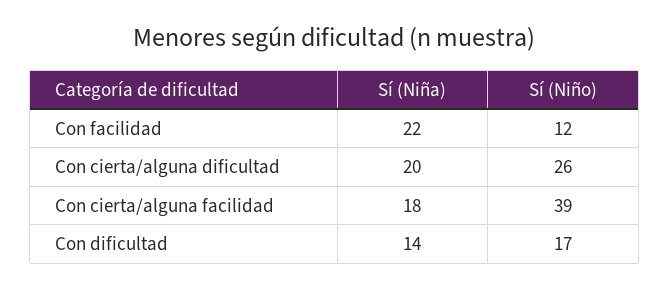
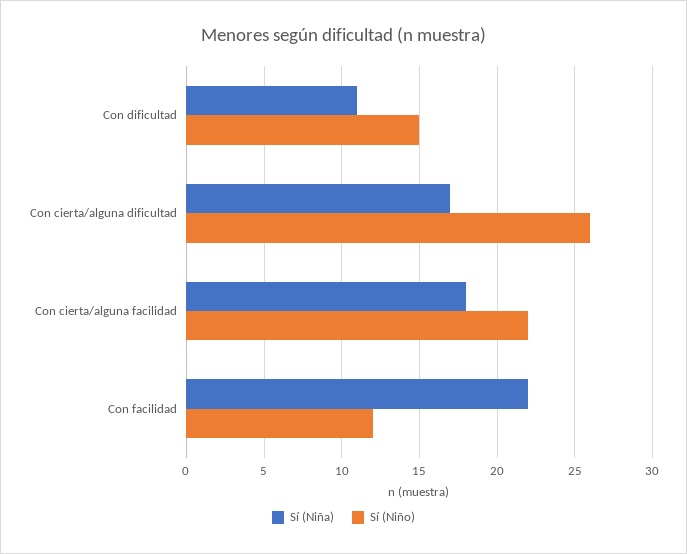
Sí (Niña), Con cierta/alguna dificultad: 20 -> 17
Sí (Niño), Con cierta/alguna facilidad: 39 -> 22
Sí (Niña), Con dificultad: 14 -> 11
Sí (Niño), Con dificultad: 17 -> 15

